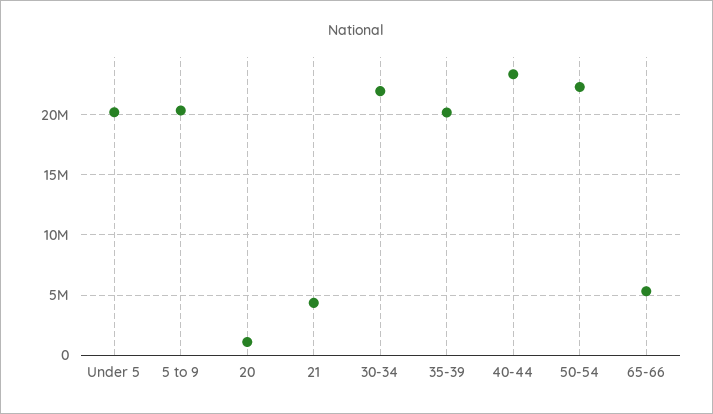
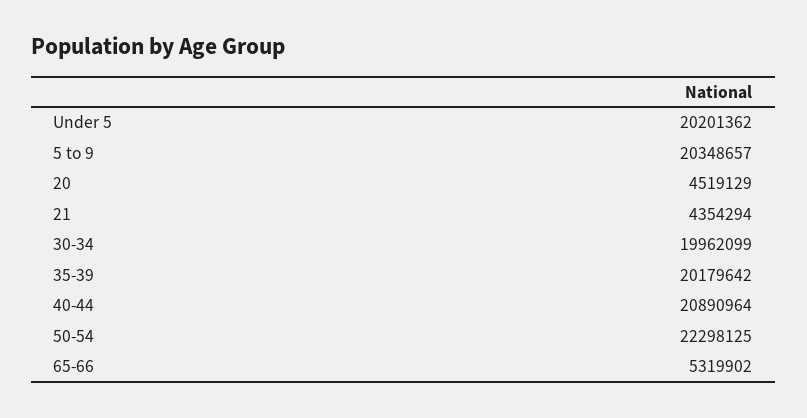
20: 1000000 -> 4519129
30-34: 22000000 -> 19962099
40-44: 23500000 -> 20890964

